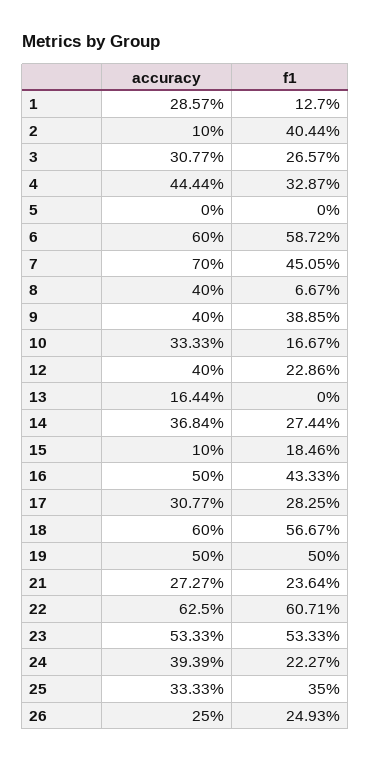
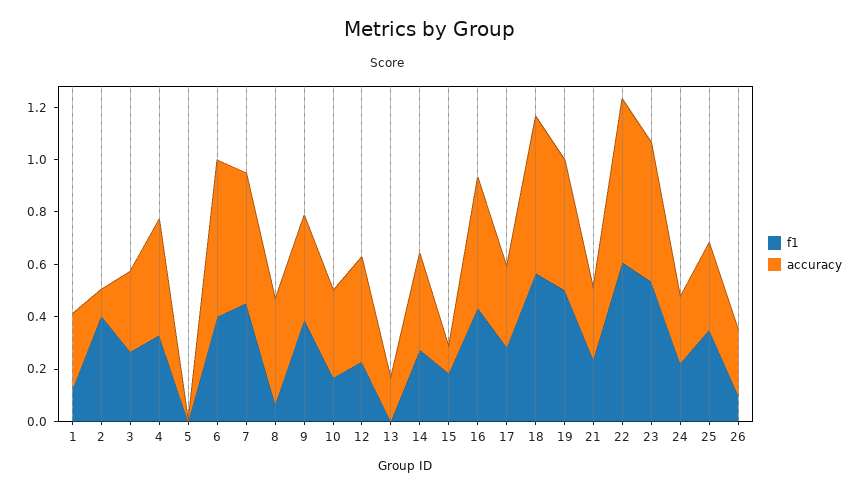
f1, 6: 0.5872 -> 0.4
accuracy, 7: 0.7 -> 0.5
accuracy, 24: 0.3939 -> 0.25
f1, 26: 0.2493 -> 0.1

